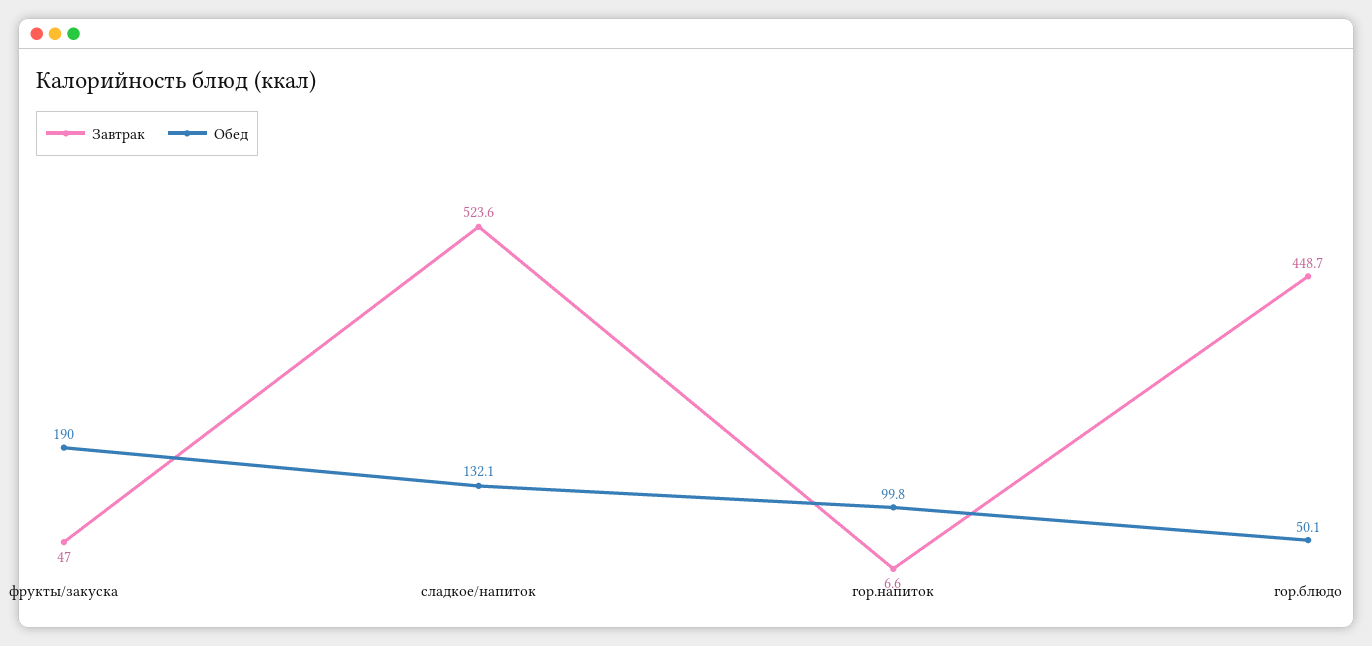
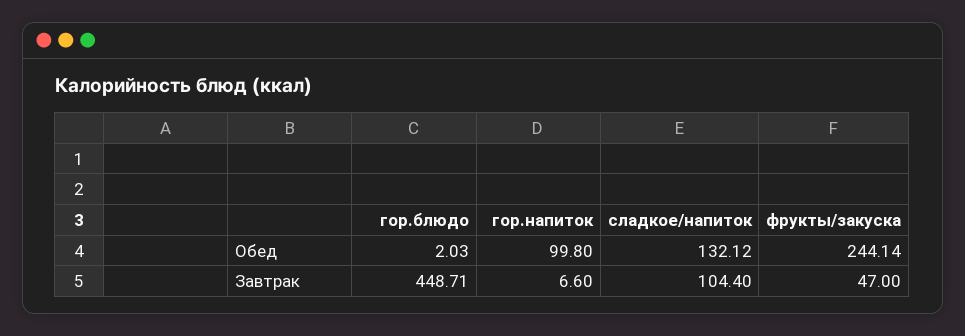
Обед, фрукты/закуска: 190 -> 244.14
Завтрак, сладкое/напиток: 523.6 -> 104.4
Обед, гор.блюдо: 50.1 -> 2.03

